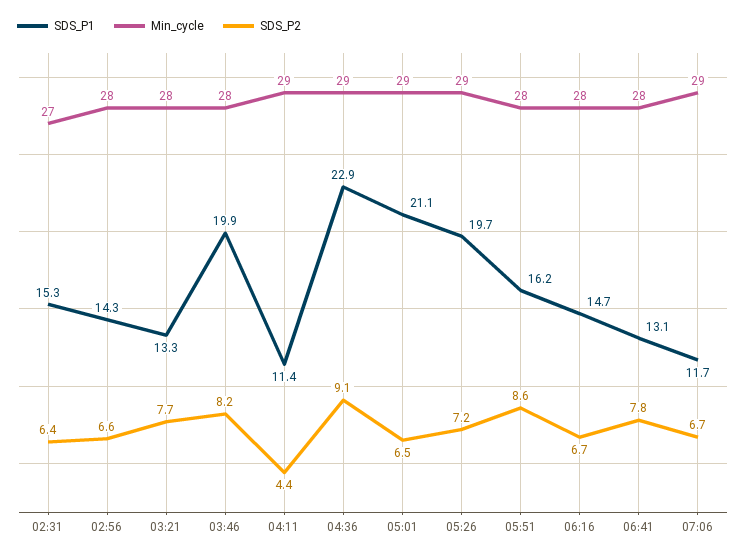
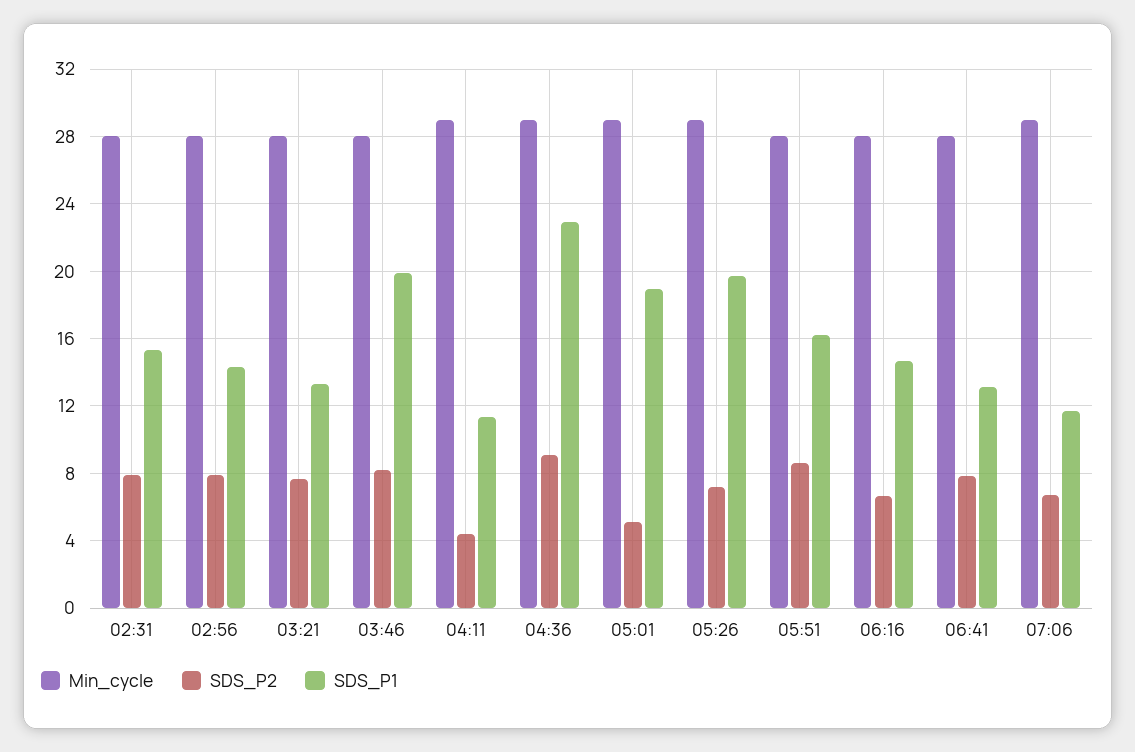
Min_cycle, 02:31: 27 -> 28
SDS_P2, 02:31: 6.4 -> 8
SDS_P2, 02:56: 6.6 -> 8
SDS_P1, 05:01: 21.1 -> 19
SDS_P2, 05:01: 6.5 -> 5

